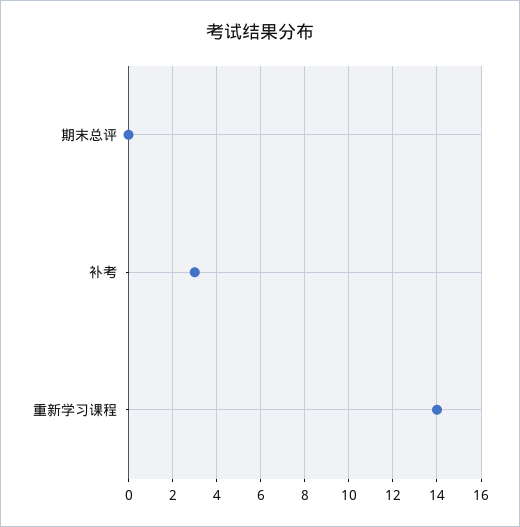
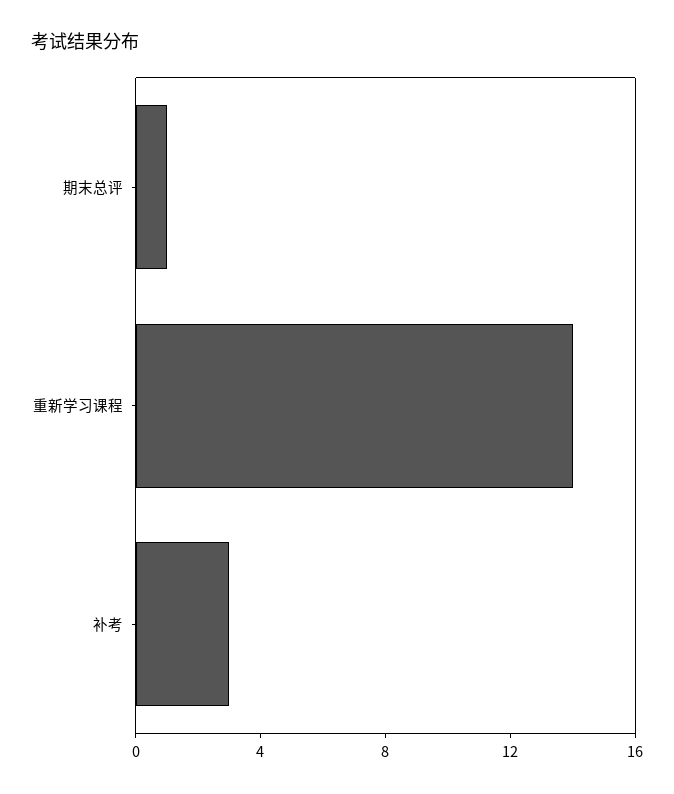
期末总评: 0 -> 1

